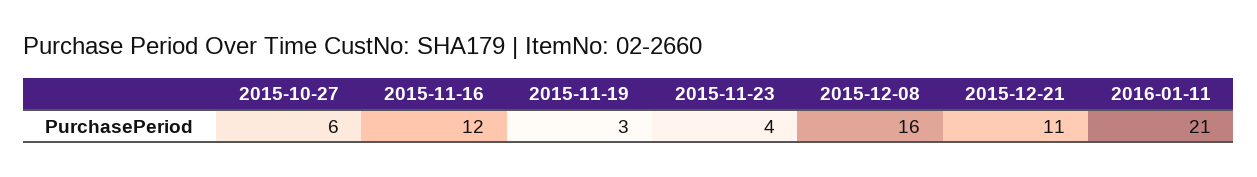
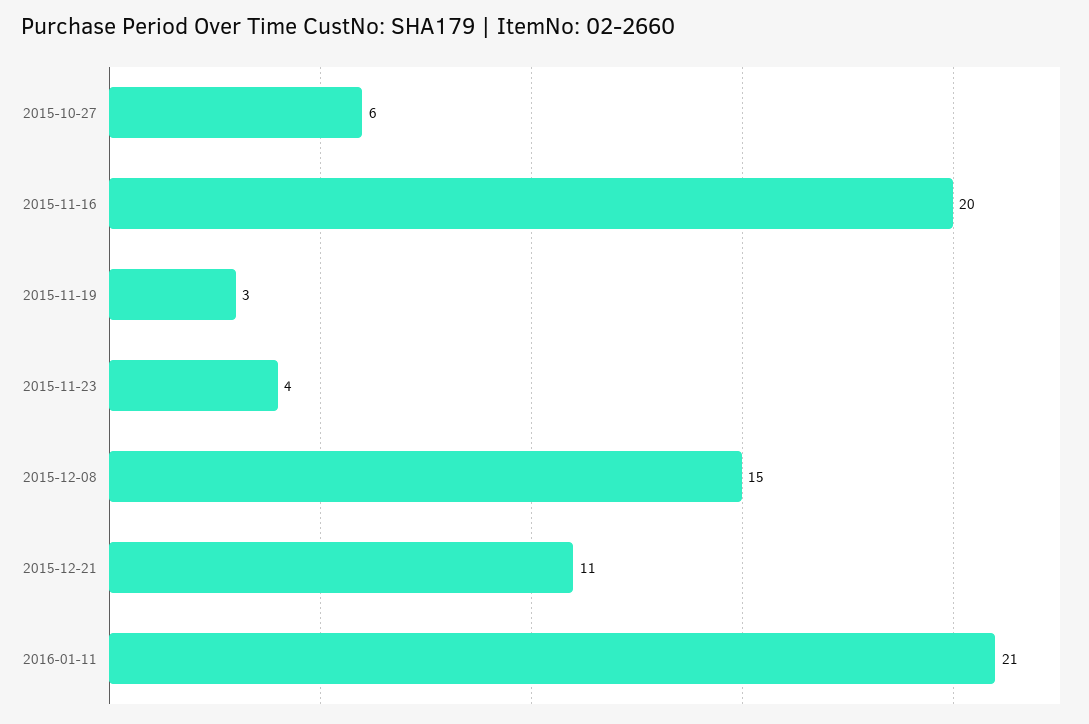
2015-11-16: 12 -> 20
2015-12-08: 16 -> 15

